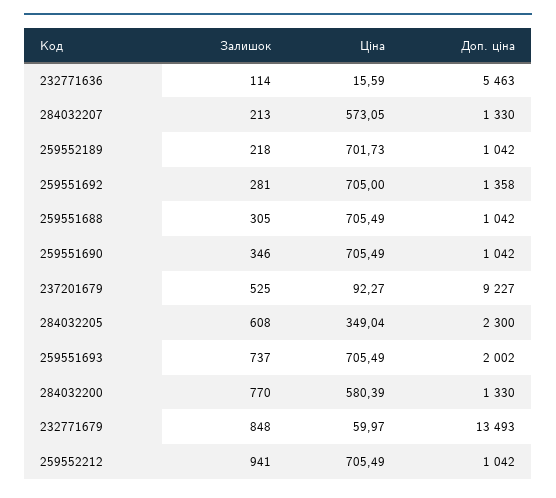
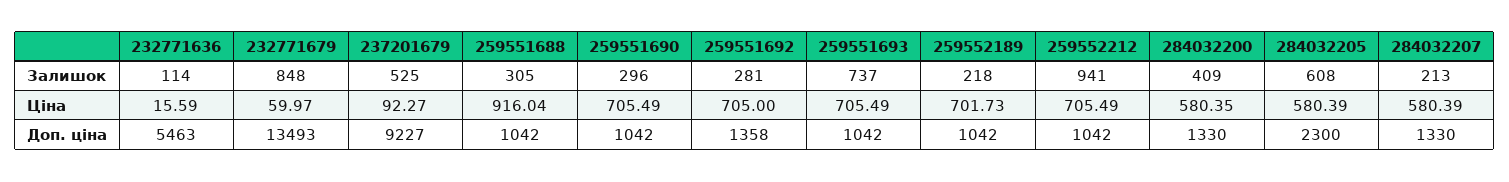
Ціна, 284032207: 573.05 -> 580.39
Ціна, 259551688: 705.49 -> 916.04
Залишок, 259551690: 346 -> 296
Ціна, 284032205: 349.04 -> 580.39
Доп. ціна, 259551693: 2002 -> 1042
Залишок, 284032200: 770 -> 409
Ціна, 284032200: 580.39 -> 580.35

